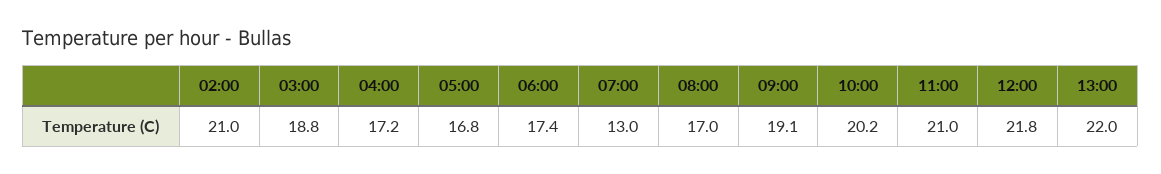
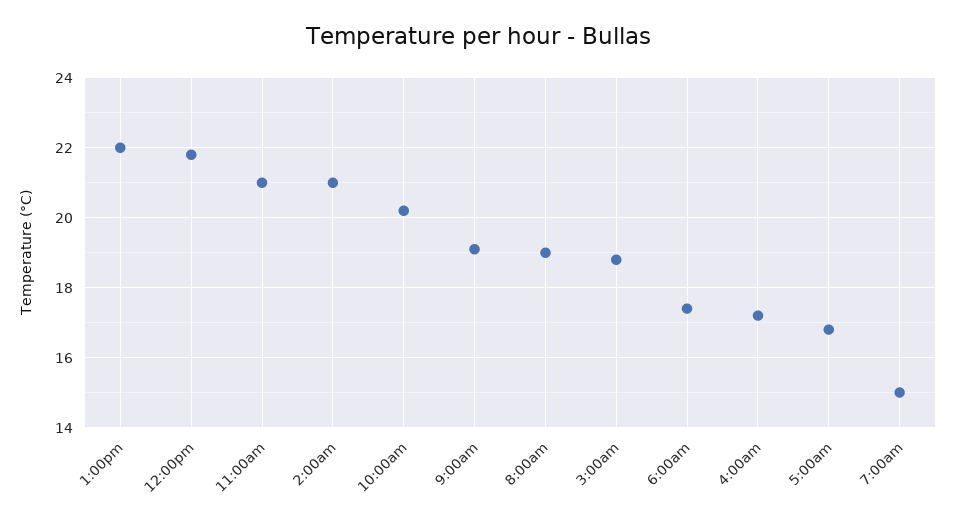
07:00: 13 -> 15
08:00: 17 -> 19

